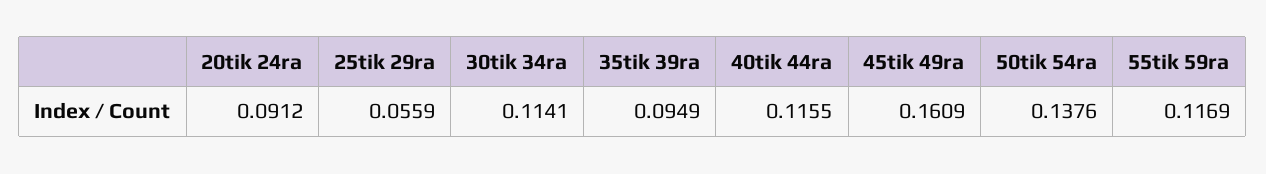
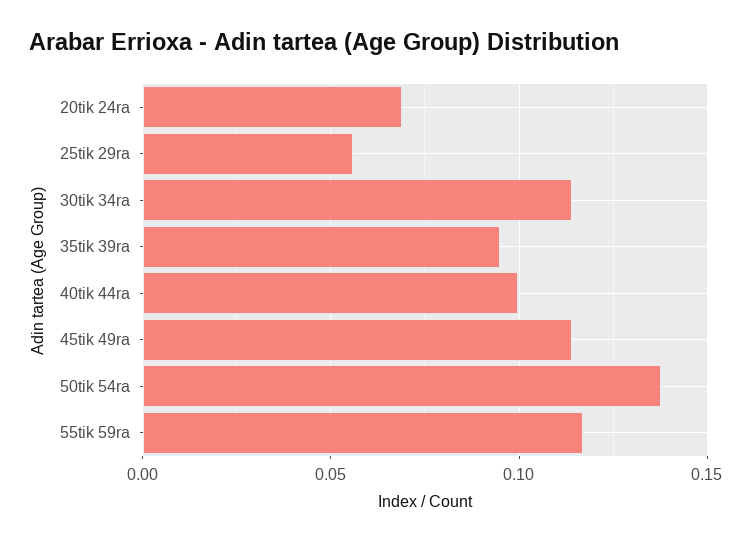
20tik 24ra: 0.0912 -> 0.07
40tik 44ra: 0.1155 -> 0.1
45tik 49ra: 0.1609 -> 0.115

